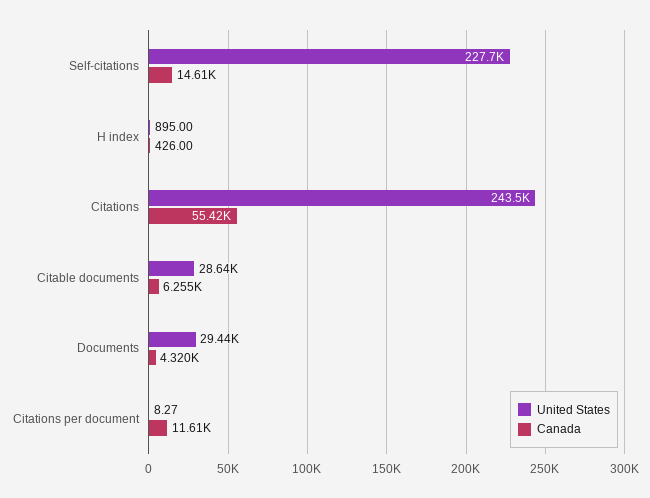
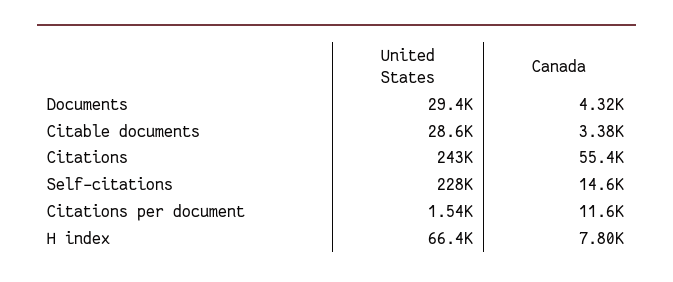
United States, H index: 895 -> 66400
Canada, H index: 426 -> 7800
Canada, Citable documents: 6255 -> 3380
United States, Citations per document: 8.27 -> 1540

